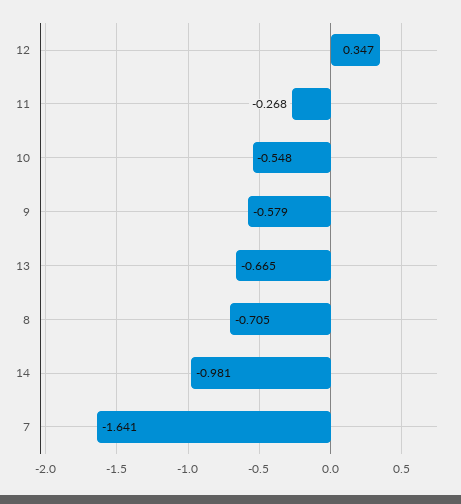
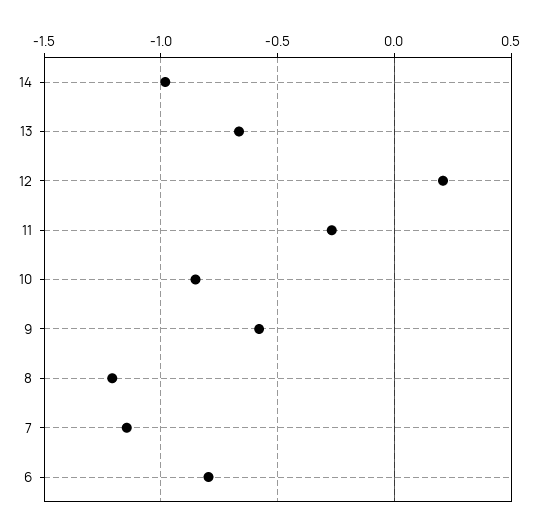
12: 0.347 -> 0.2
10: -0.548 -> -0.85
8: -0.705 -> -1.2
7: -1.641 -> -1.15
6: none -> -0.8

